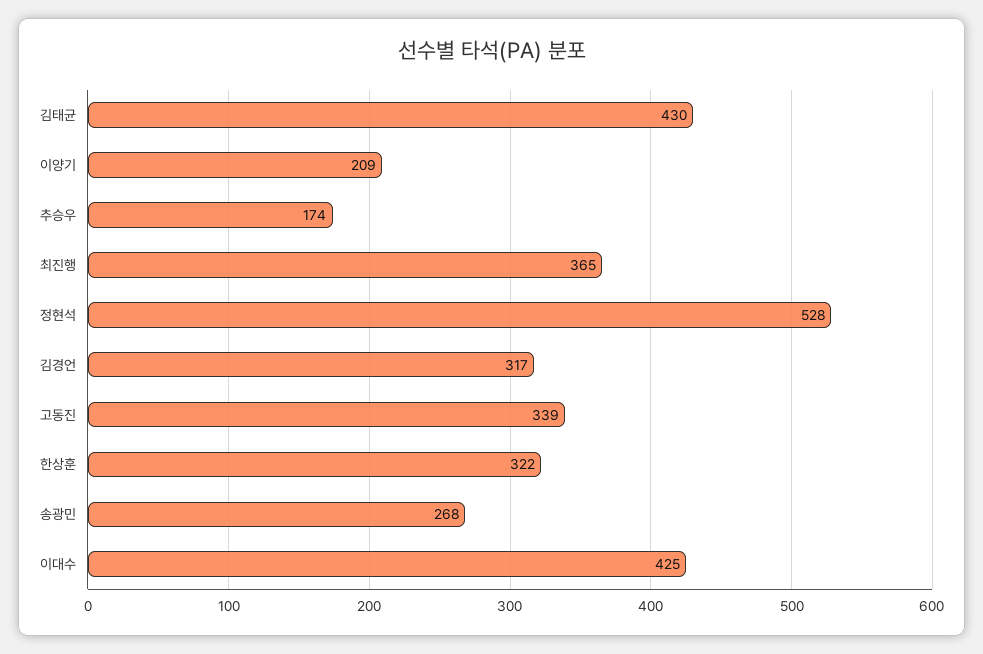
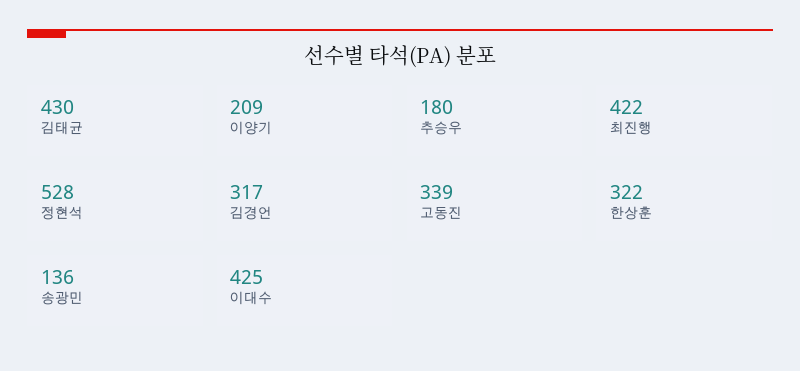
추승우: 174 -> 180
최진행: 365 -> 422
송광민: 268 -> 136

